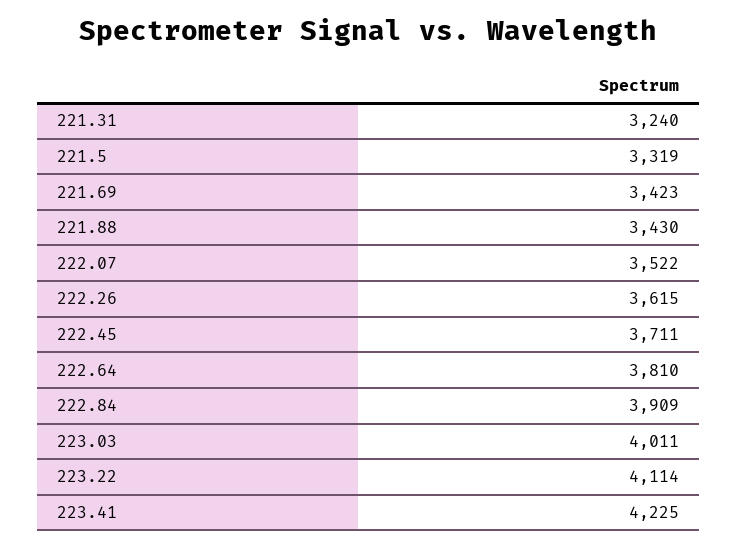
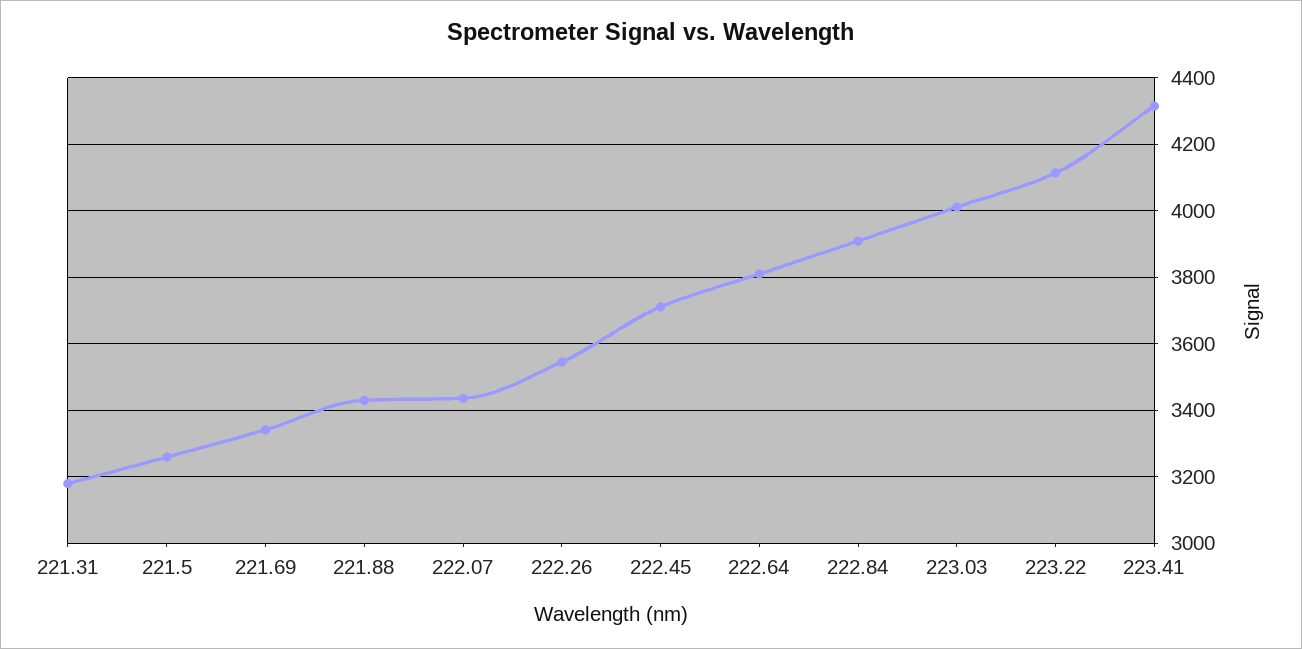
221.31: 3240 -> 3180
221.5: 3319 -> 3260
221.69: 3423 -> 3340
222.07: 3522 -> 3440
222.26: 3615 -> 3540
223.41: 4225 -> 4320

